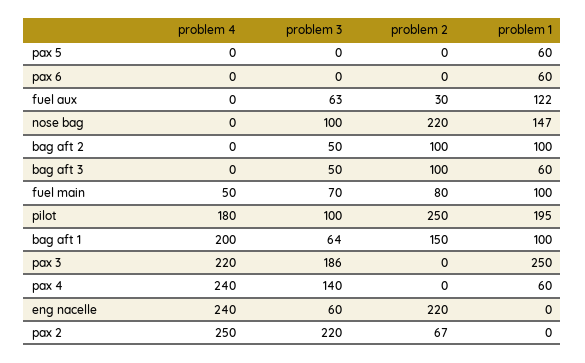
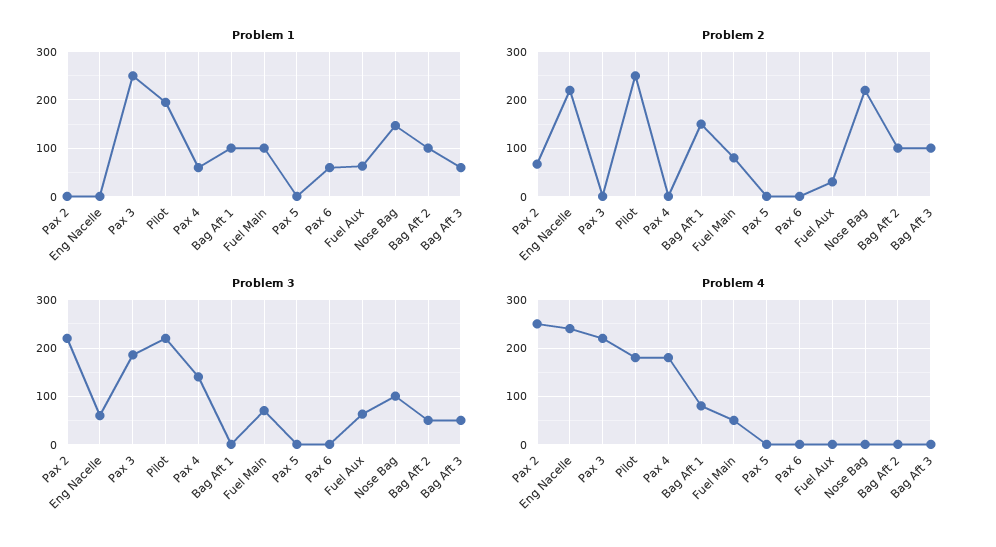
problem 1, pax 5: 60 -> 0
problem 1, fuel aux: 122 -> 60
problem 3, pilot: 100 -> 220
problem 4, bag aft 1: 200 -> 80
problem 3, bag aft 1: 64 -> 0
problem 4, pax 4: 240 -> 180

